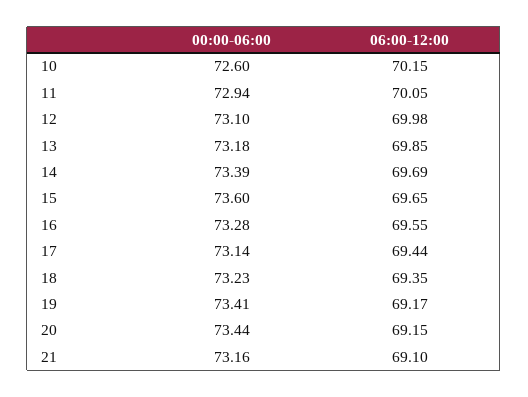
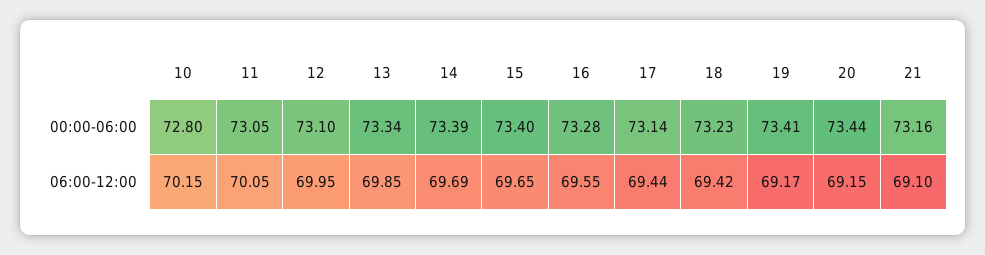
00:00-06:00, 10: 72.6 -> 72.8
00:00-06:00, 11: 72.94 -> 73.05
06:00-12:00, 12: 69.98 -> 69.95
00:00-06:00, 13: 73.18 -> 73.34
00:00-06:00, 15: 73.6 -> 73.4
06:00-12:00, 18: 69.35 -> 69.42

